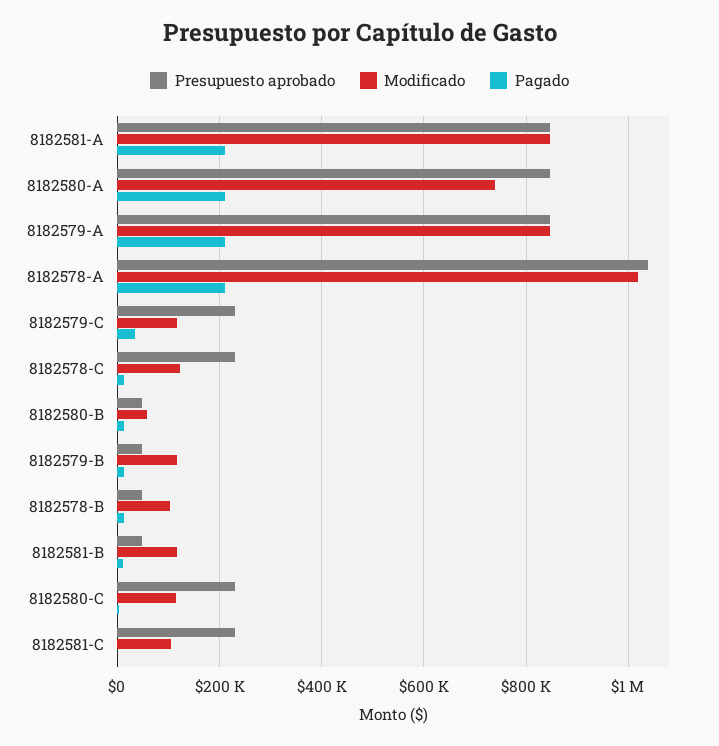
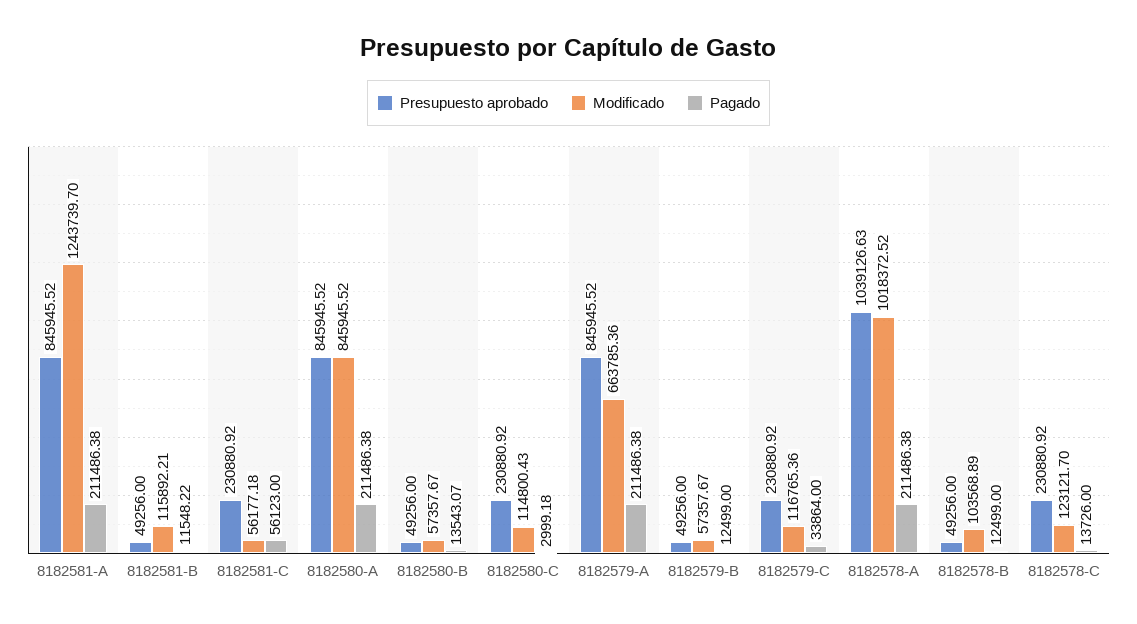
Modificado, 8182581-A: 840000 -> 1243739.7
Modificado, 8182580-A: 740000 -> 845945.52
Modificado, 8182579-A: 840000 -> 663785.36
Modificado, 8182579-B: 120000 -> 57357.67
Modificado, 8182581-C: 100000 -> 56177.18
Pagado, 8182581-C: 0 -> 56123

